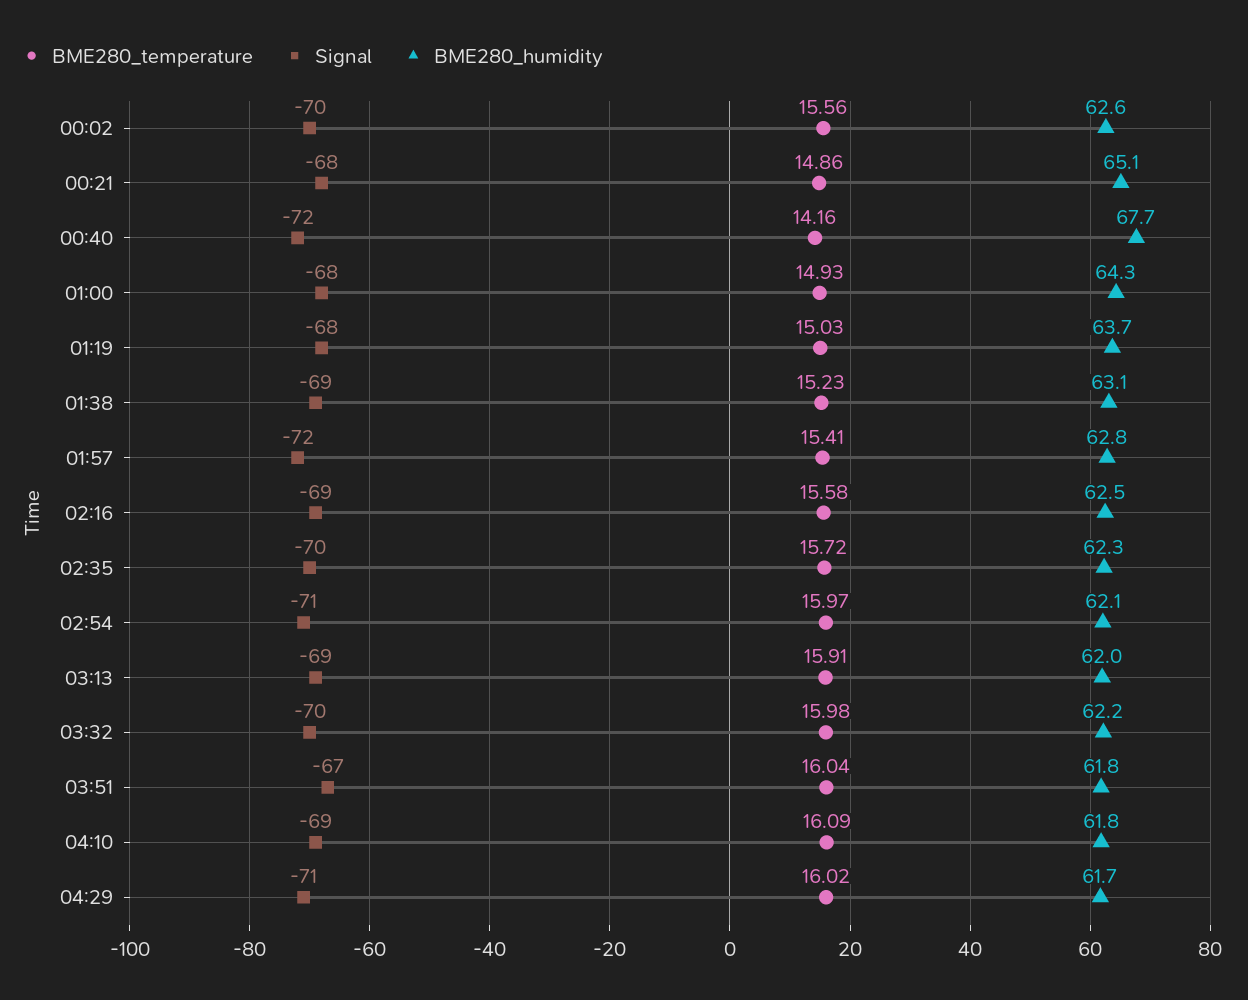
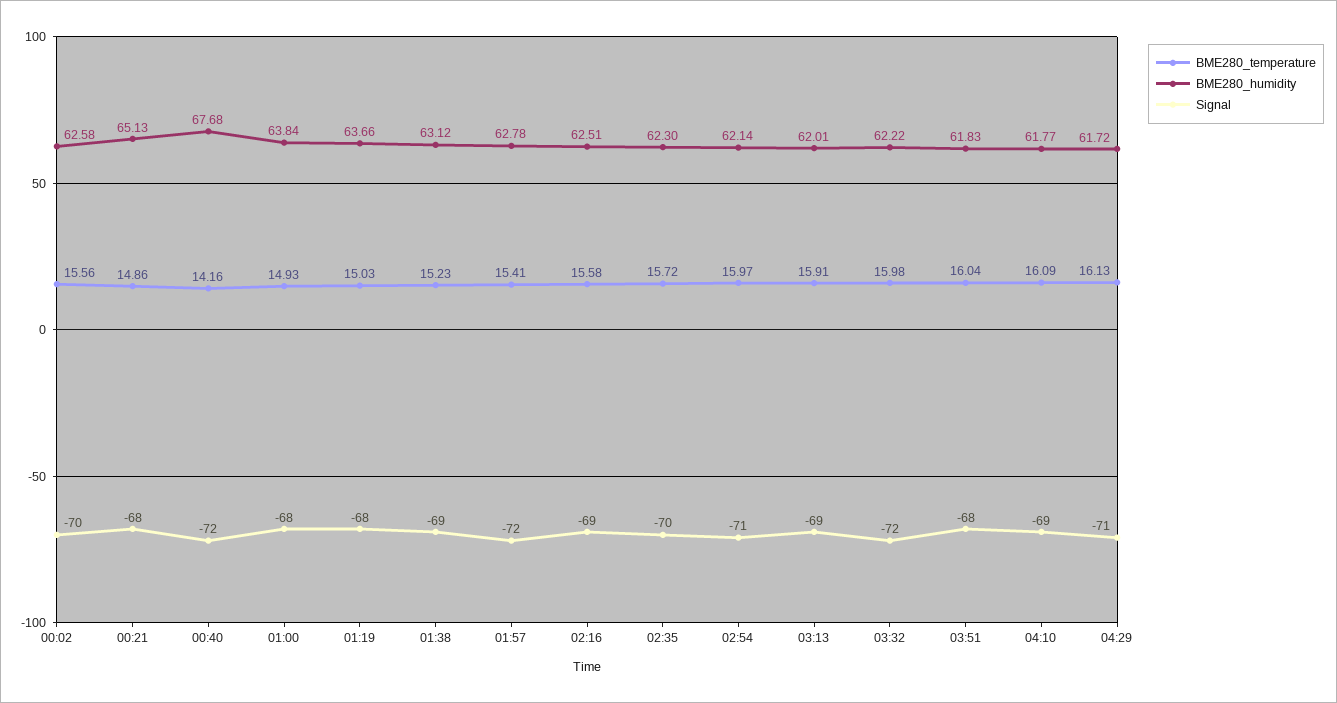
BME280_humidity, 01:00: 64.3 -> 63.84
Signal, 03:32: -70 -> -72
Signal, 03:51: -67 -> -68
BME280_temperature, 04:29: 16.02 -> 16.13

